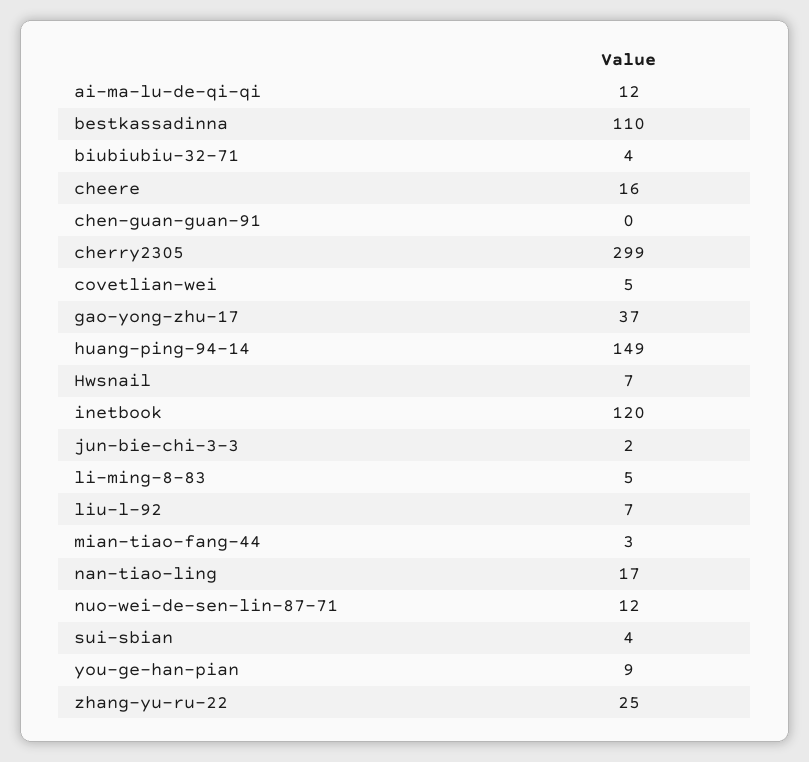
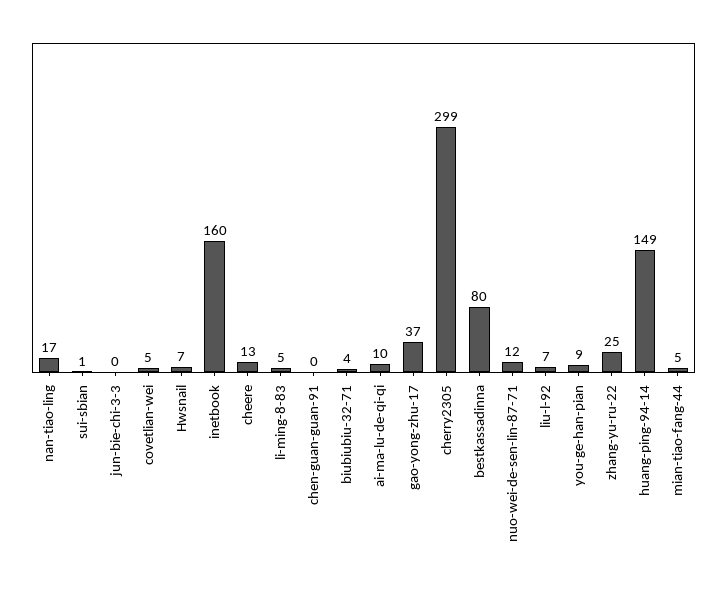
ai-ma-lu-de-qi-qi: 12 -> 10
bestkassadinna: 110 -> 80
cheere: 16 -> 13
inetbook: 120 -> 160
jun-bie-chi-3-3: 2 -> 0
mian-tiao-fang-44: 3 -> 5
sui-sbian: 4 -> 1

